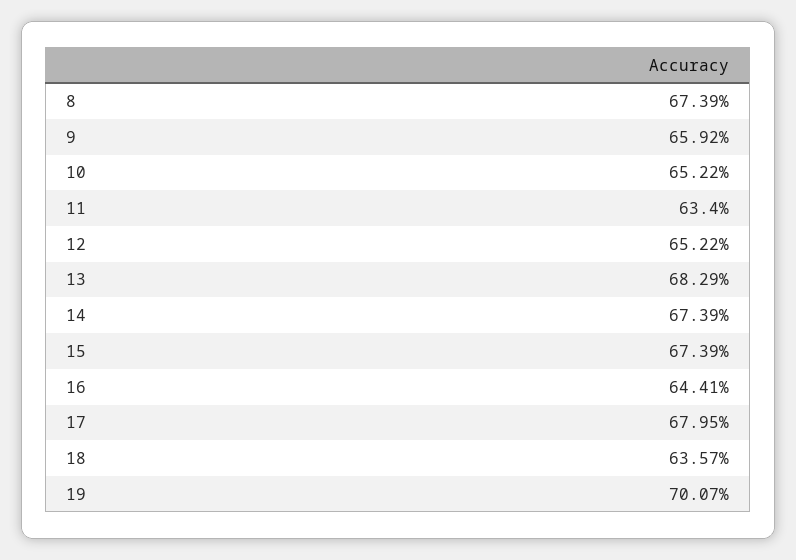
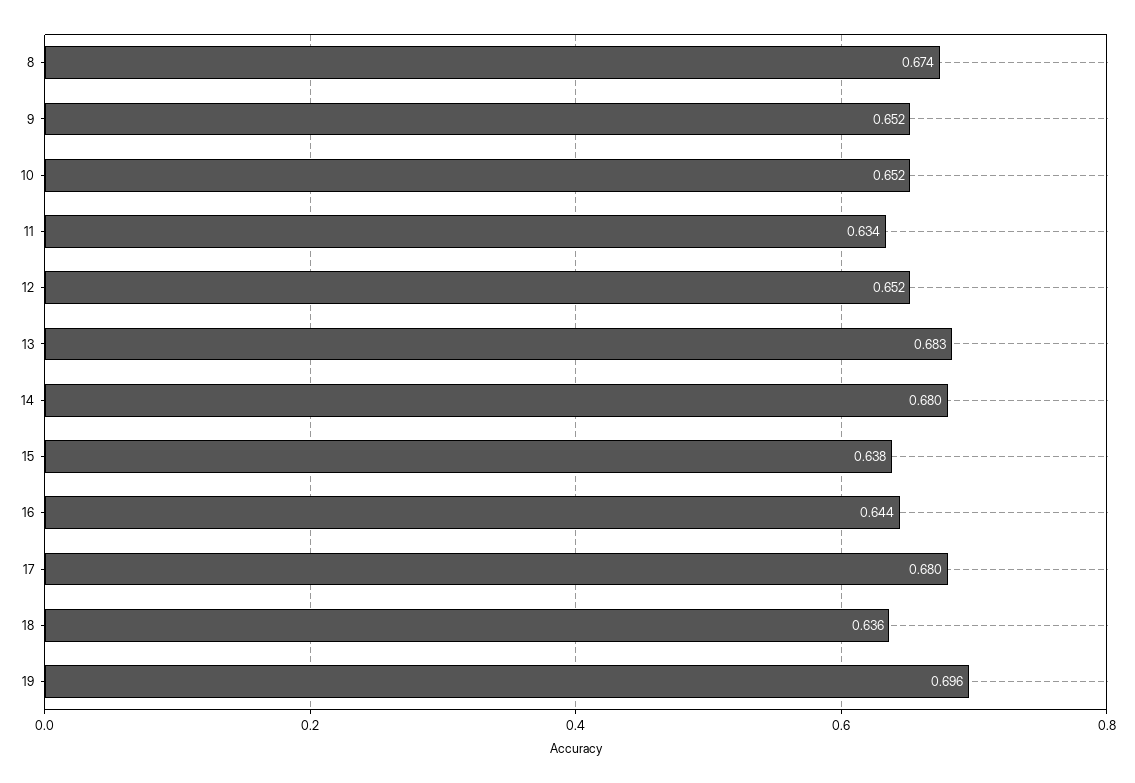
9: 0.6592 -> 0.652
14: 0.6739 -> 0.68
15: 0.6739 -> 0.638
19: 0.7007 -> 0.696

